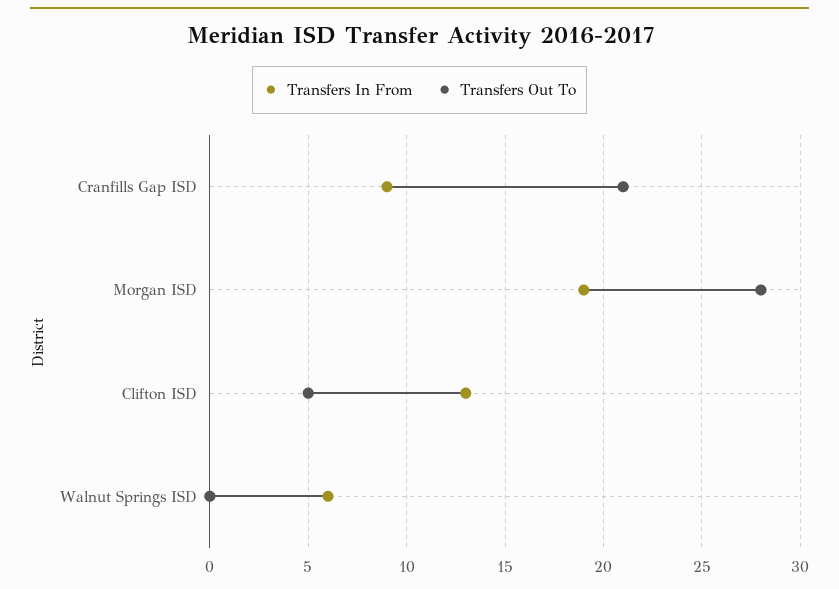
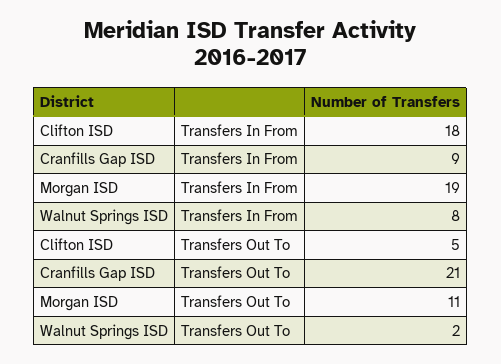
Transfers Out To, Morgan ISD: 28 -> 11
Transfers In From, Clifton ISD: 13 -> 18
Transfers In From, Walnut Springs ISD: 6 -> 8
Transfers Out To, Walnut Springs ISD: 0 -> 2

